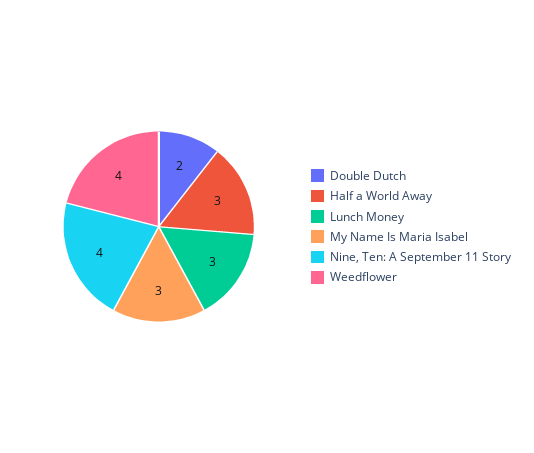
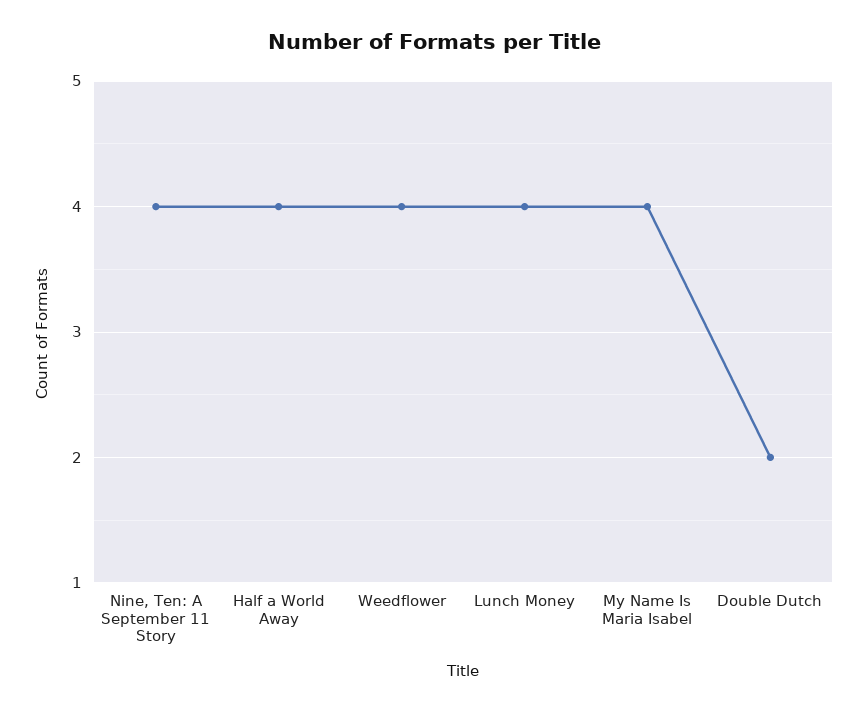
Half a World Away: 3 -> 4
Lunch Money: 3 -> 4
My Name Is Maria Isabel: 3 -> 4

